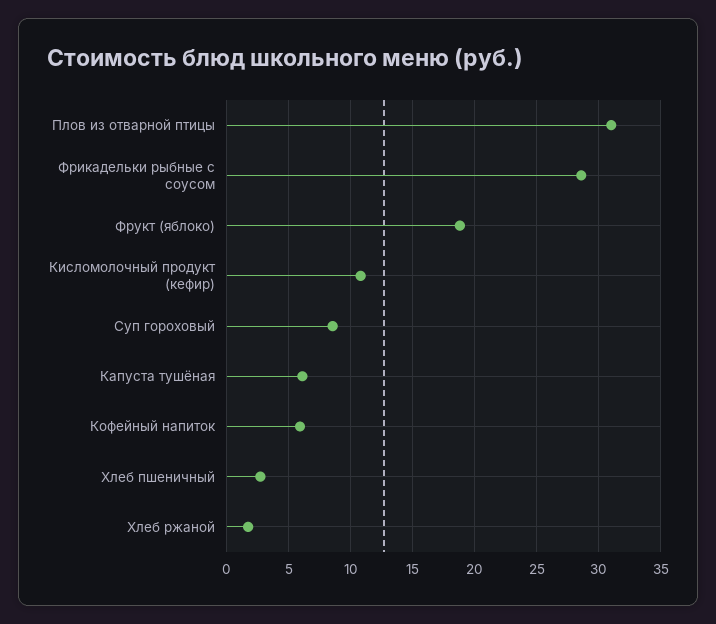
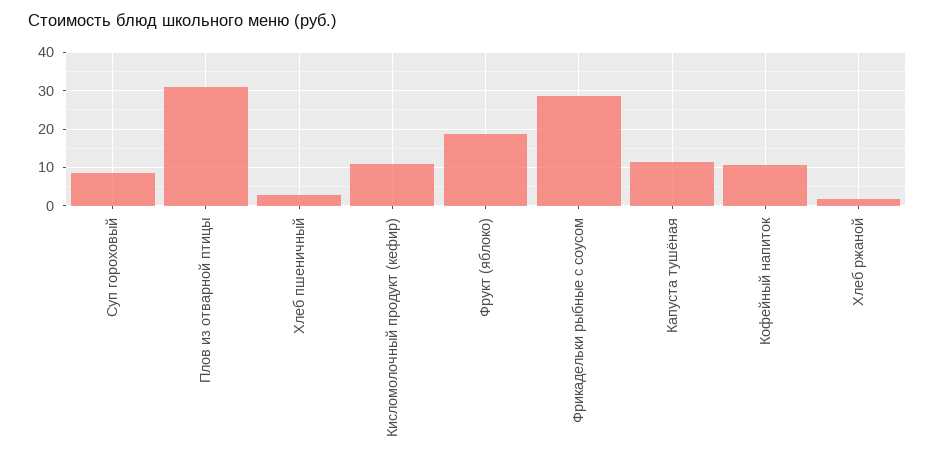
Капуста тушёная: 6 -> 12
Кофейный напиток: 6 -> 10

